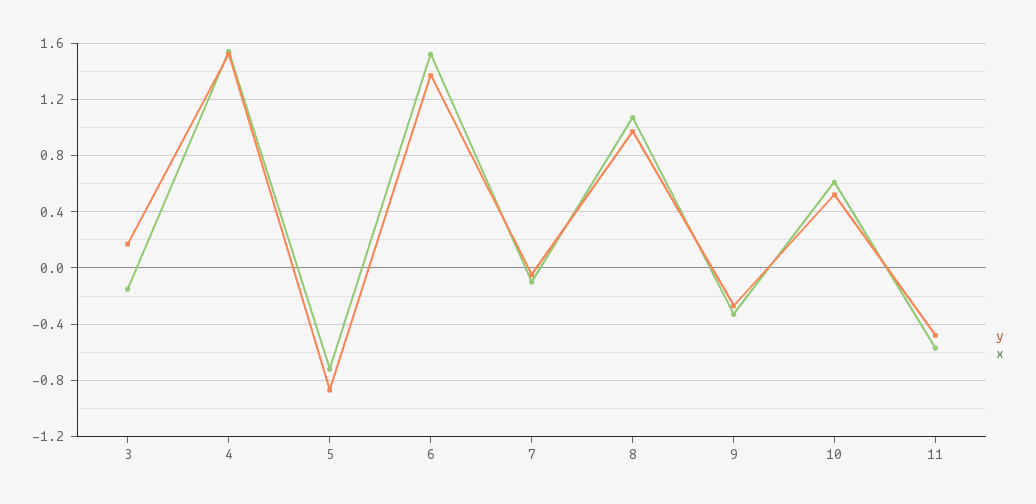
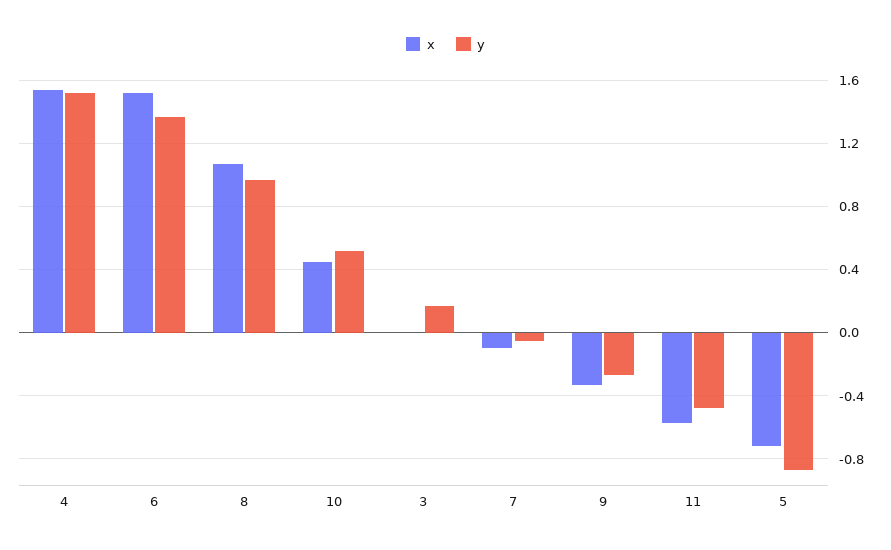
x, 3: -0.15 -> 0
x, 10: 0.6 -> 0.45

